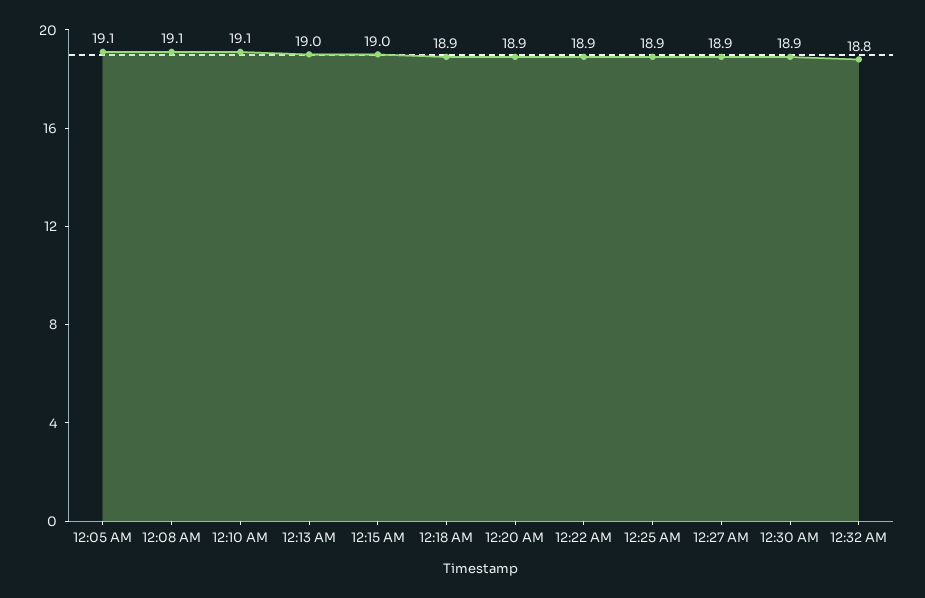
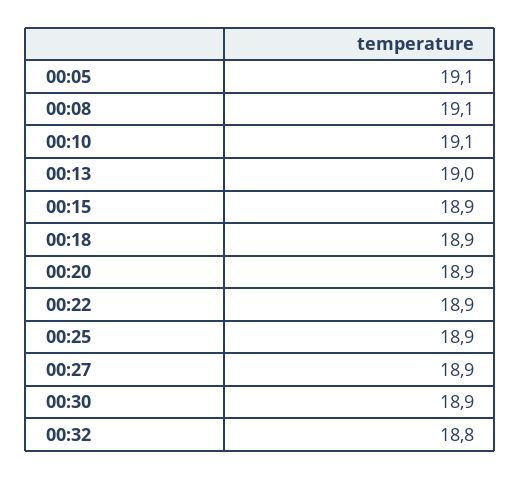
12:15 AM: 19 -> 18.9

